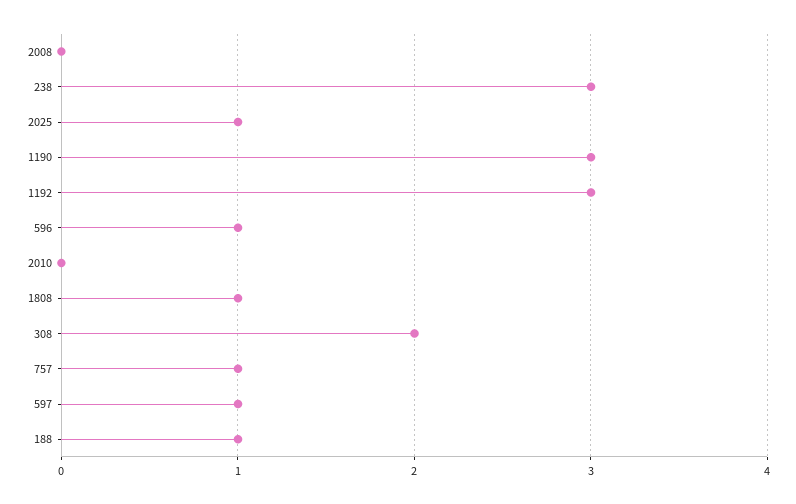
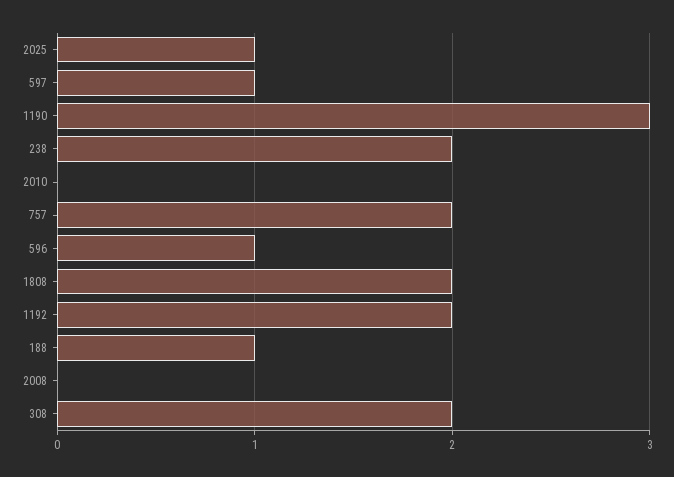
238: 3 -> 2
1192: 3 -> 2
1808: 1 -> 2
757: 1 -> 2

